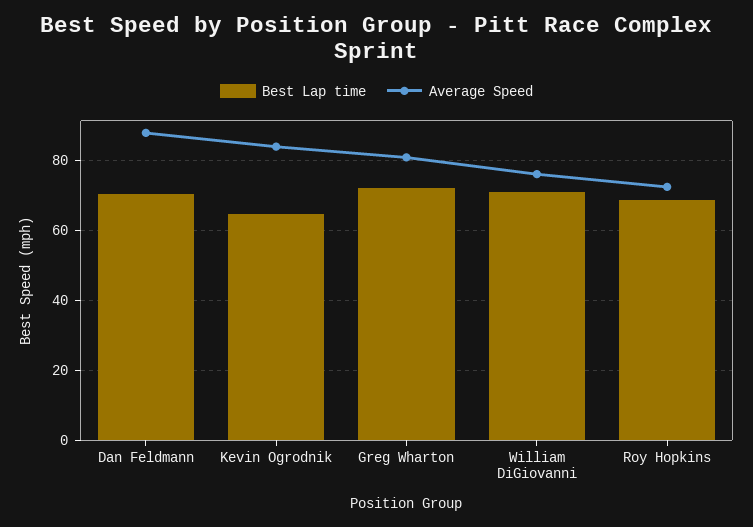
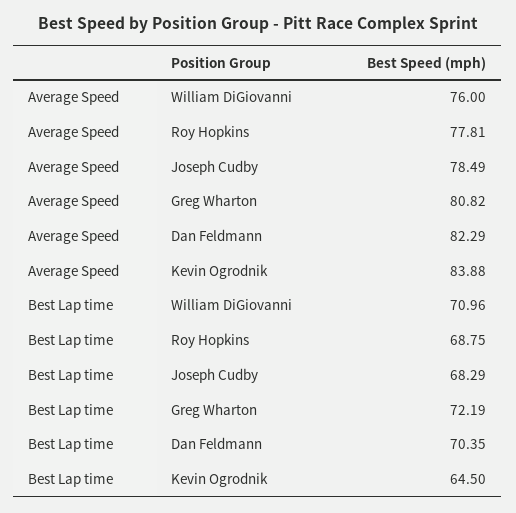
Average Speed, Dan Feldmann: 88 -> 82.29
Average Speed, Roy Hopkins: 72 -> 77.81
Average Speed, Joseph Cudby: none -> 78.49
Best Lap time, Joseph Cudby: none -> 68.29

